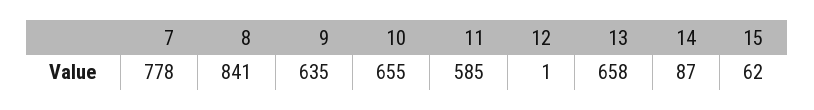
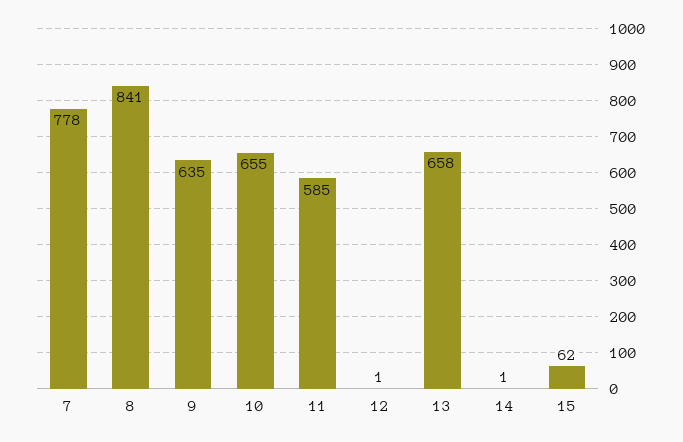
14: 87 -> 1

